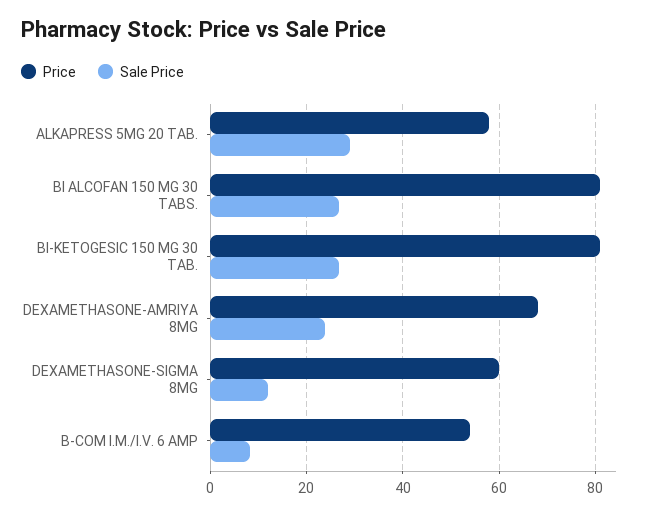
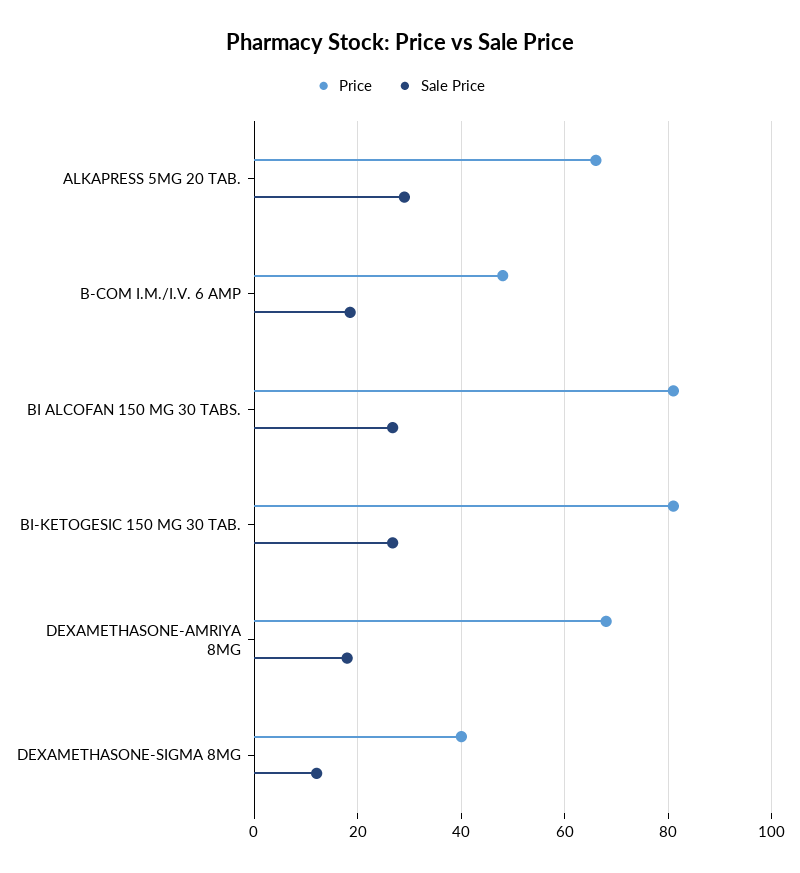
Price, ALKAPRESS 5MG 20 TAB.: 58 -> 66
Sale Price, DEXAMETHASONE-AMRIYA 8MG: 24 -> 18
Price, DEXAMETHASONE-SIGMA 8MG: 60 -> 40
Price, B-COM I.M./I.V. 6 AMP: 54 -> 48
Sale Price, B-COM I.M./I.V. 6 AMP: 8 -> 18

